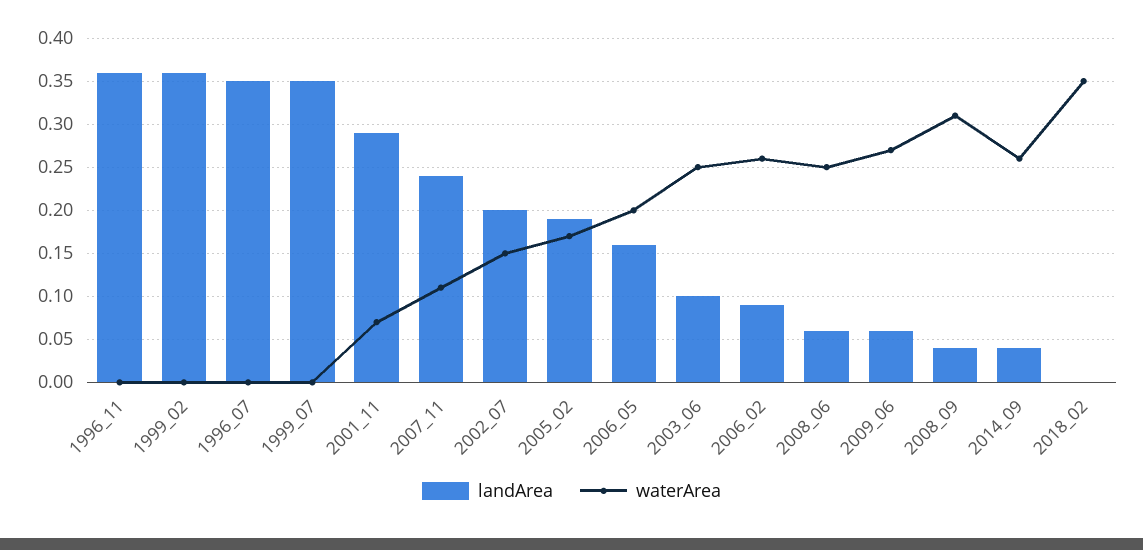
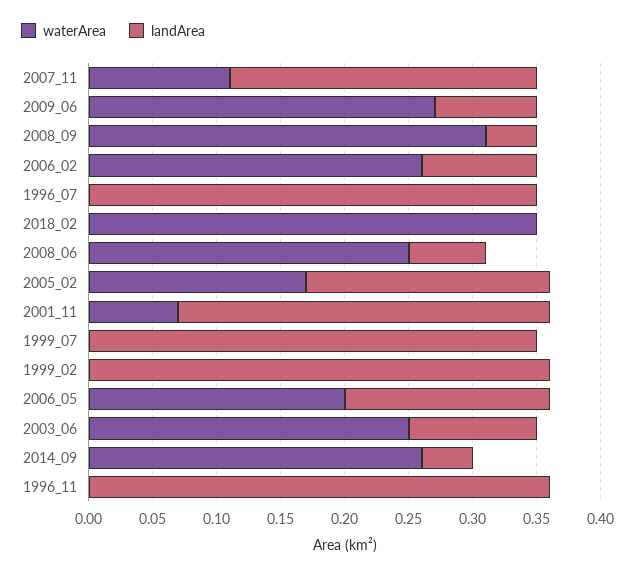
landArea, 2002_07: 0.2 -> none
waterArea, 2002_07: 0.15 -> none
landArea, 2009_06: 0.06 -> 0.08

